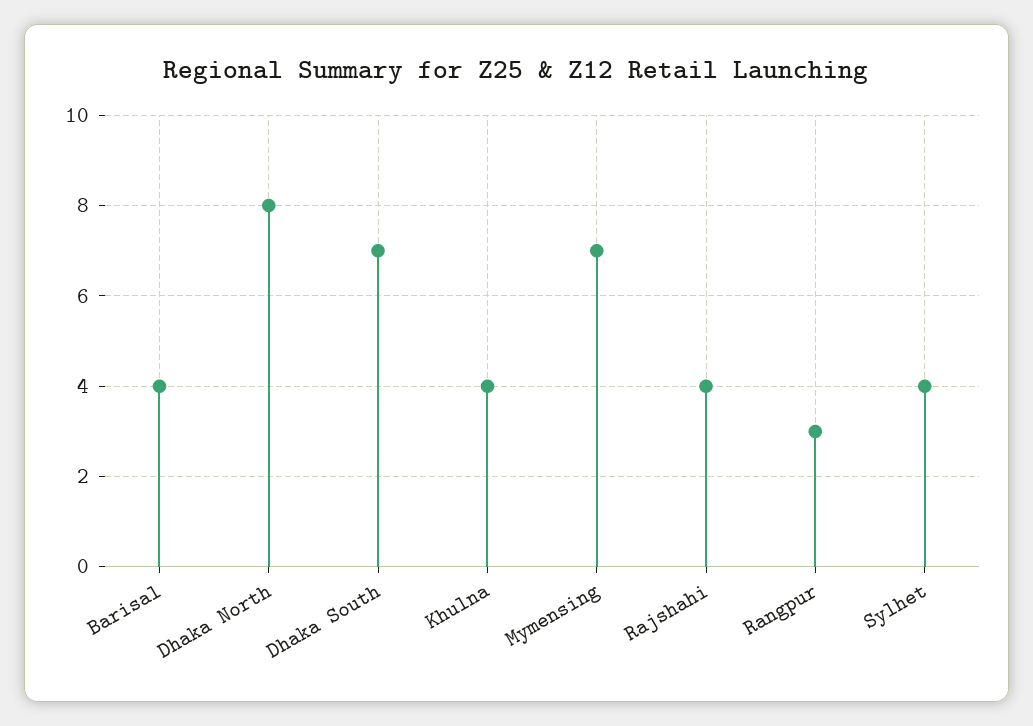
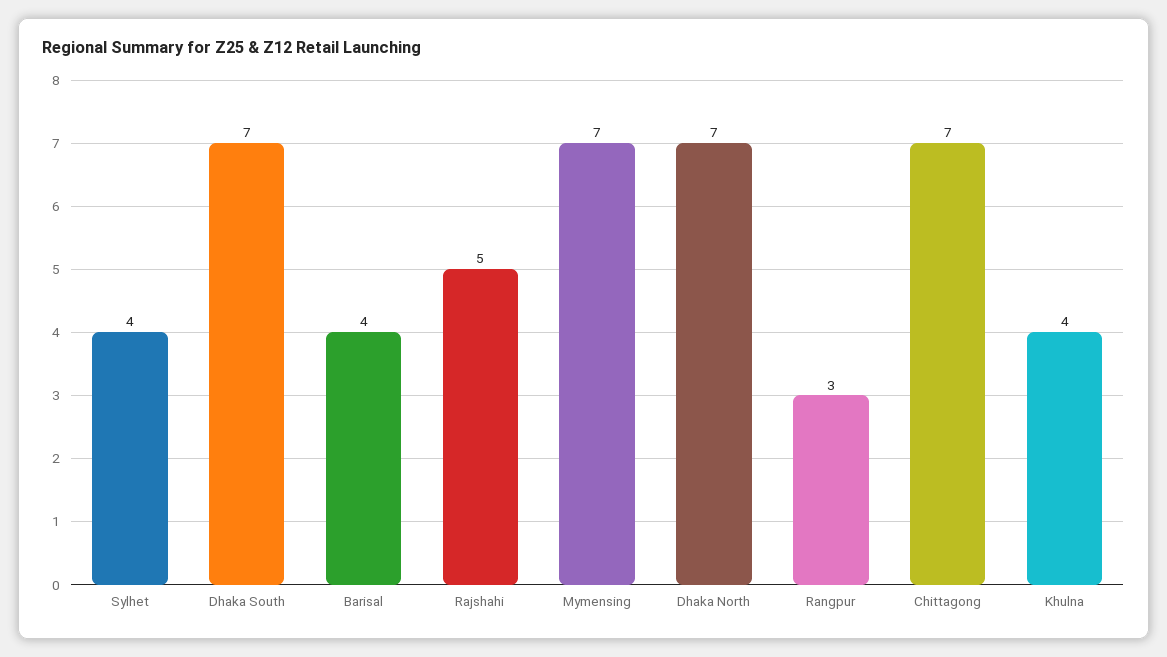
Dhaka North: 8 -> 7
Rajshahi: 4 -> 5
Chittagong: none -> 7

